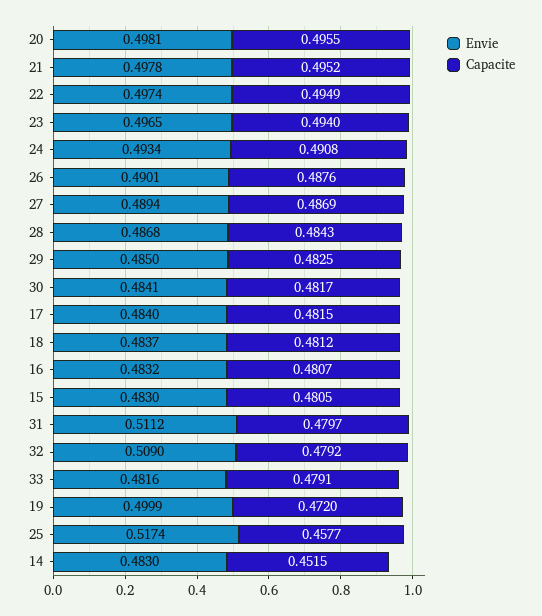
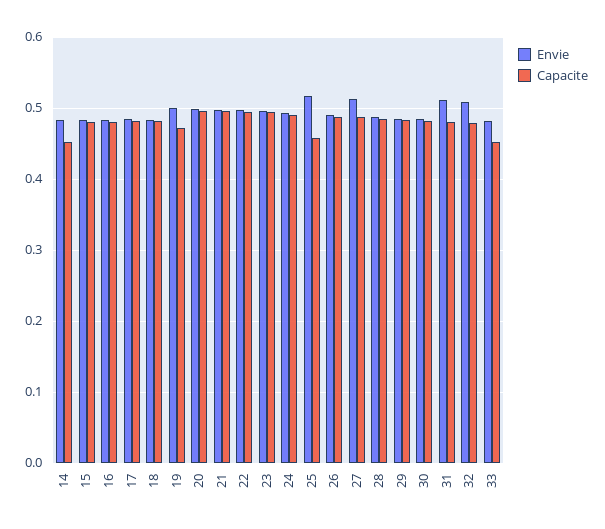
Envie, 27: 0.4894 -> 0.51
Capacite, 33: 0.4791 -> 0.45

